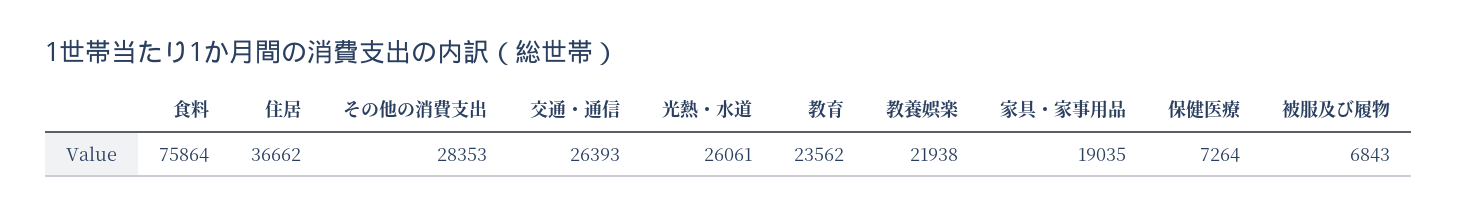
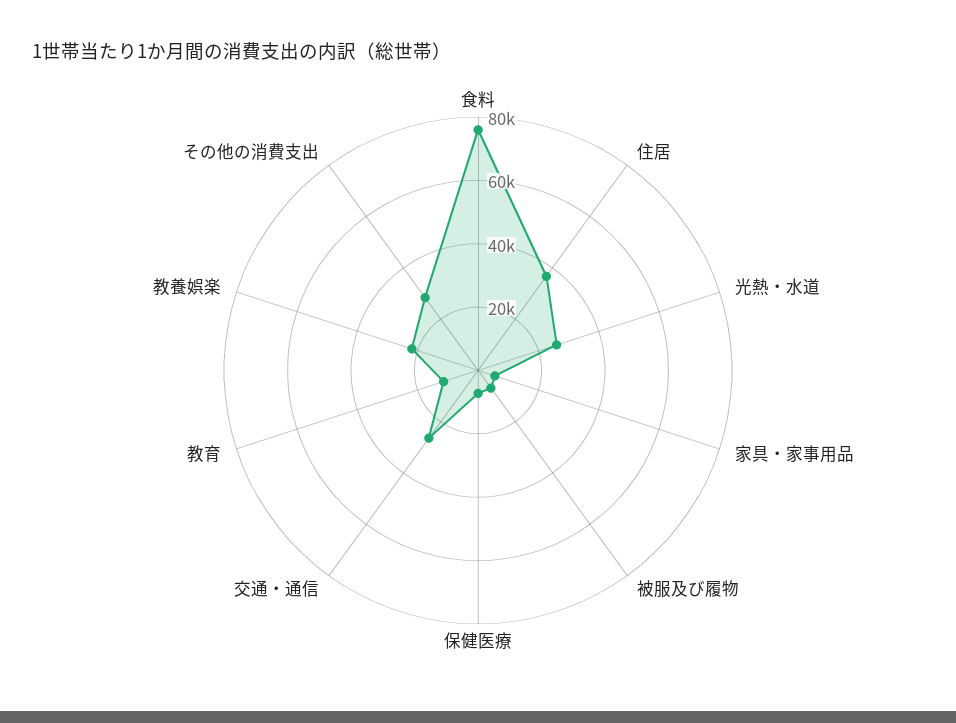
教育: 23562 -> 10000
家具・家事用品: 19035 -> 5000

